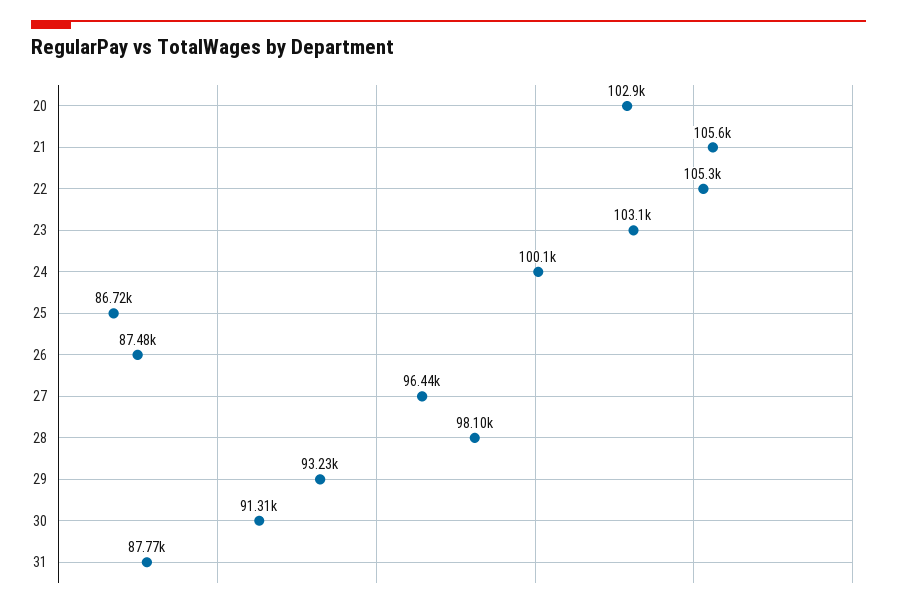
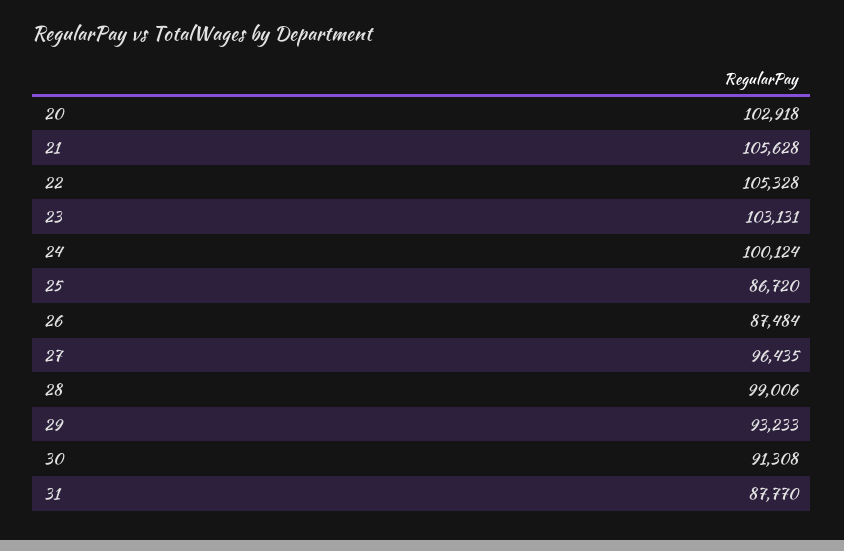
28: 98100 -> 99006

